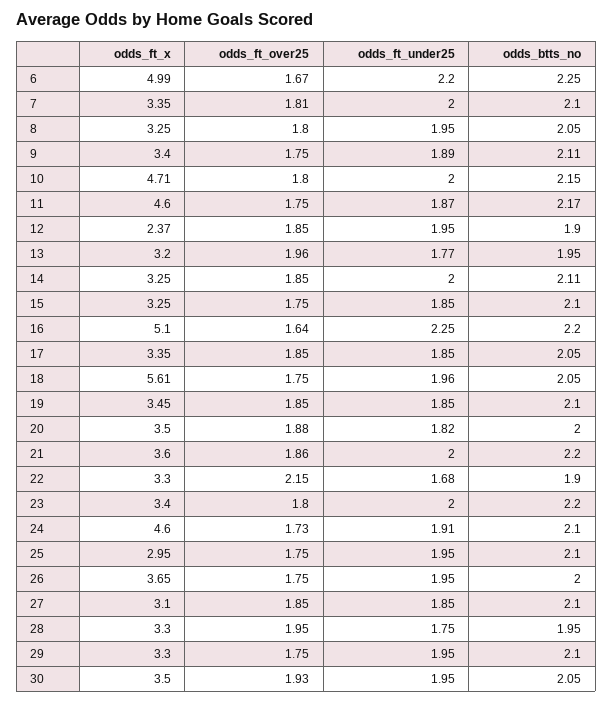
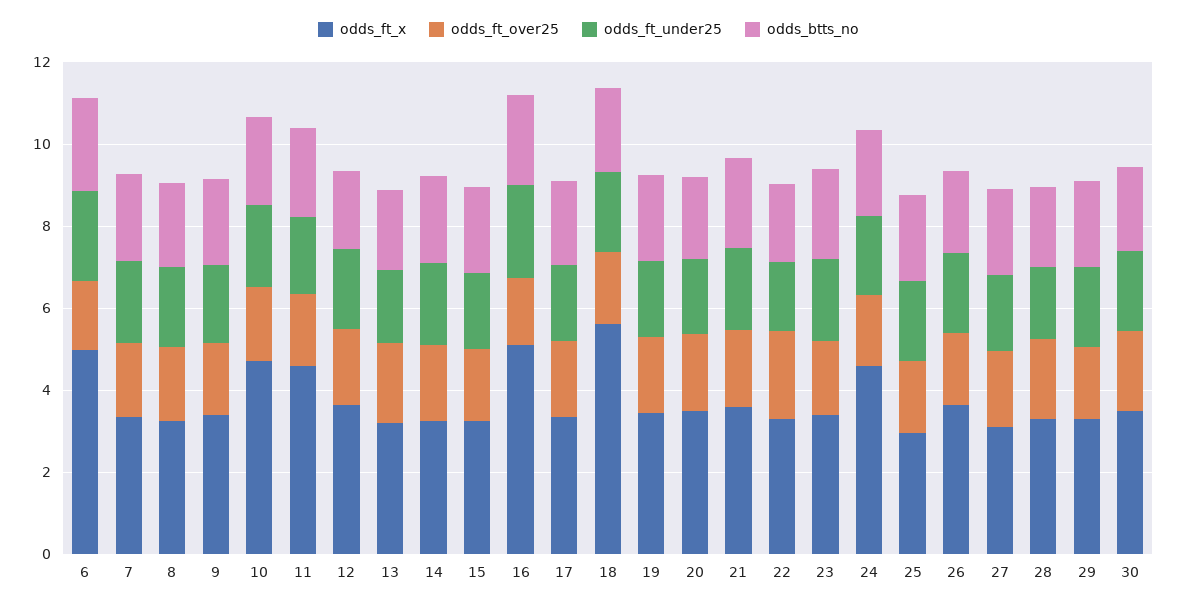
odds_ft_x, 12: 2.37 -> 3.5

